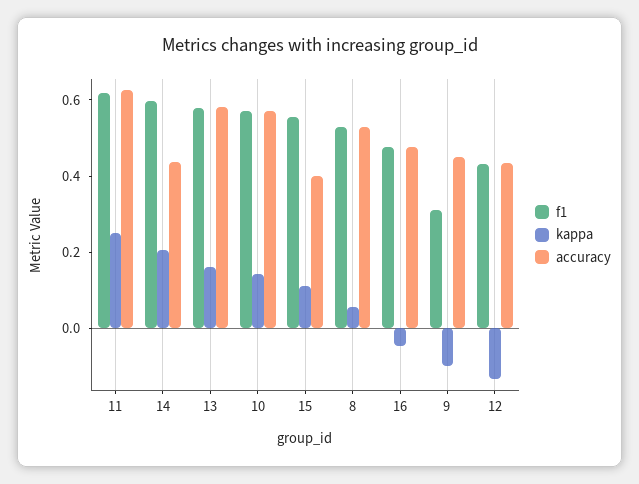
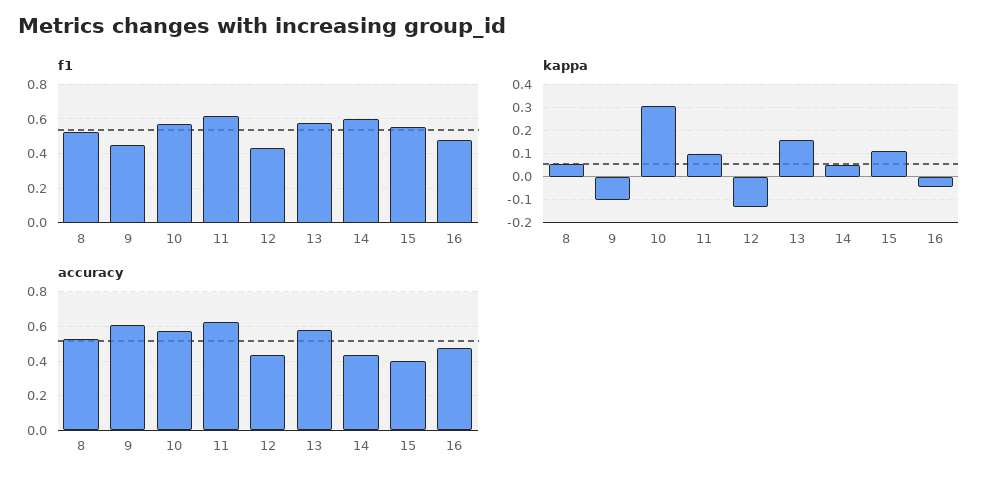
kappa, 11: 0.25 -> 0.1
kappa, 14: 0.2 -> 0.05
kappa, 10: 0.15 -> 0.3
f1, 9: 0.3 -> 0.45
accuracy, 9: 0.45 -> 0.6

